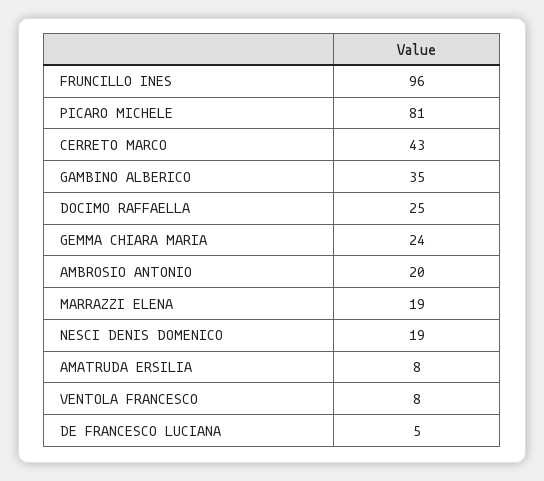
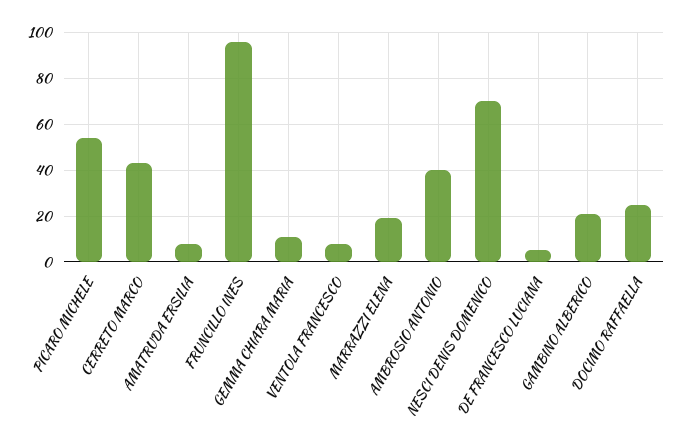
PICARO MICHELE: 81 -> 55
GAMBINO ALBERICO: 35 -> 20
GEMMA CHIARA MARIA: 24 -> 10
AMBROSIO ANTONIO: 20 -> 40
NESCI DENIS DOMENICO: 19 -> 70

